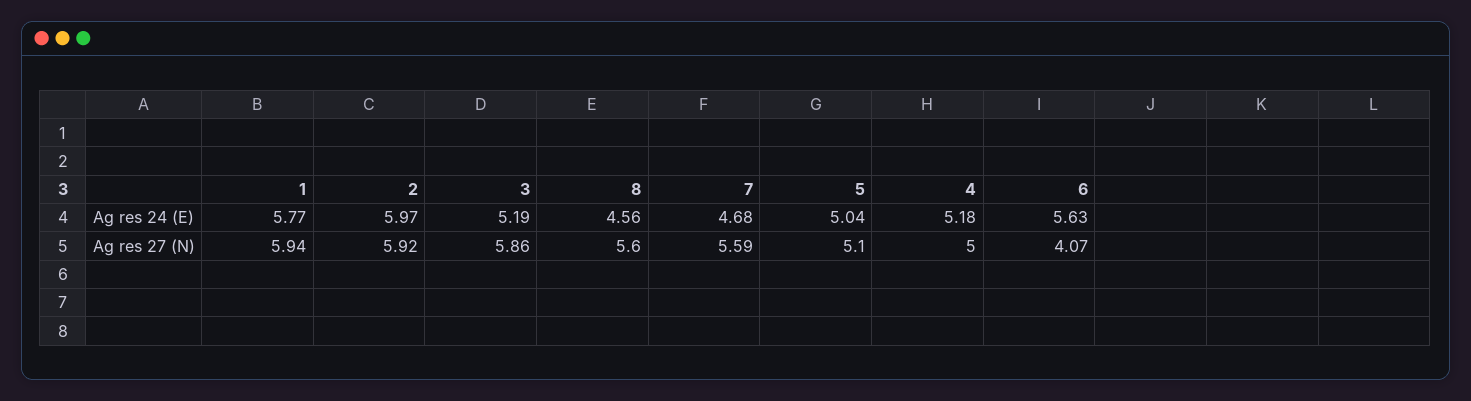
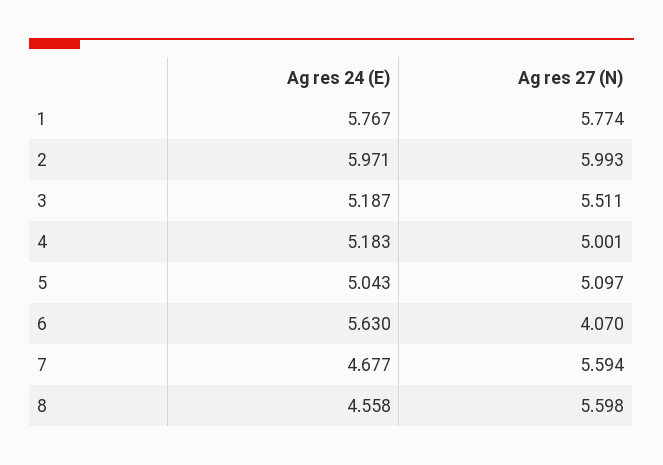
1, Ag res 27 (N): 5.94 -> 5.774
2, Ag res 27 (N): 5.92 -> 5.993
3, Ag res 27 (N): 5.86 -> 5.511

